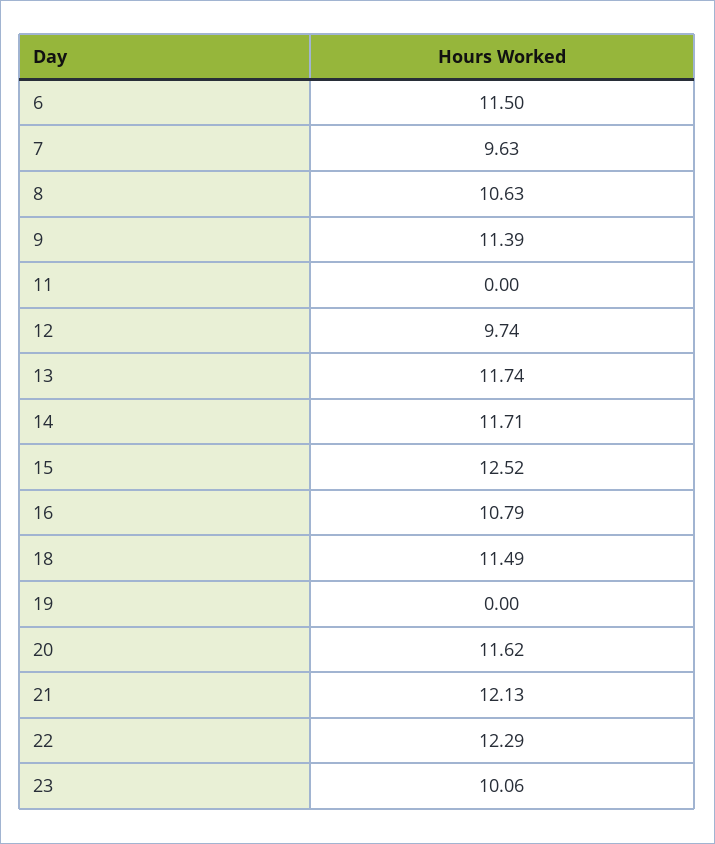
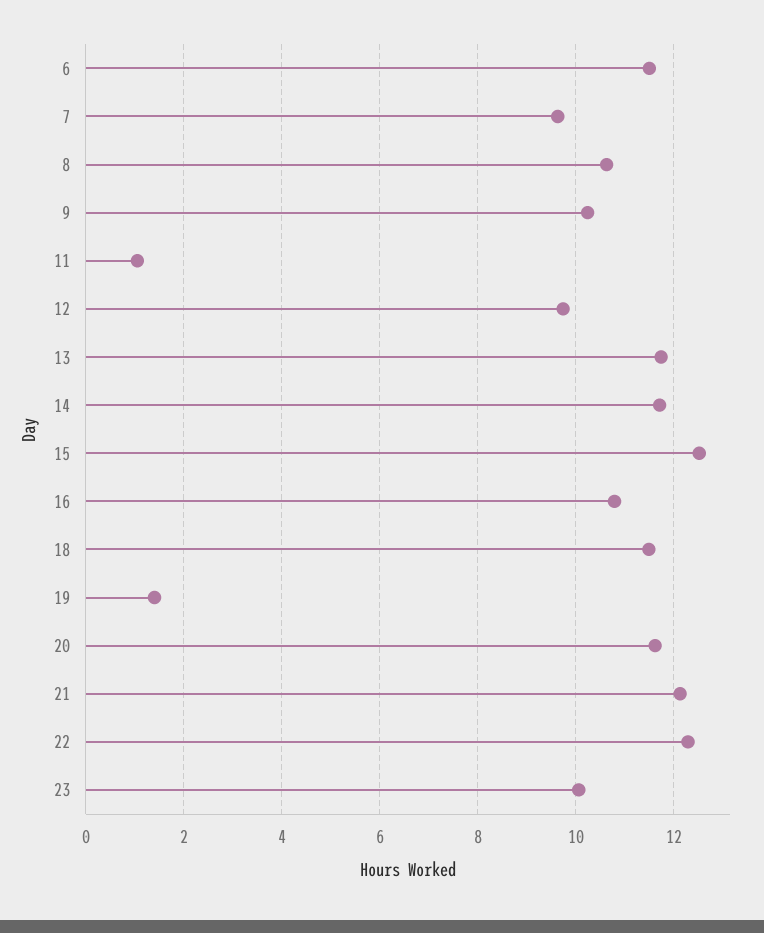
9: 11.39 -> 10.2
11: 0 -> 1
19: 0 -> 1.4

